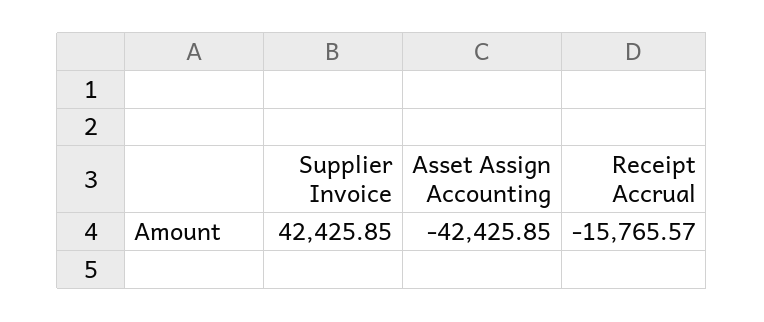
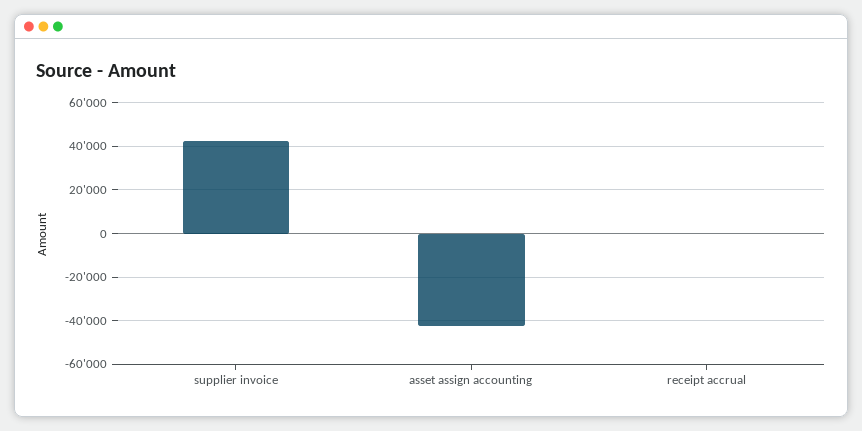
Receipt Accrual: -15765.57 -> 0

